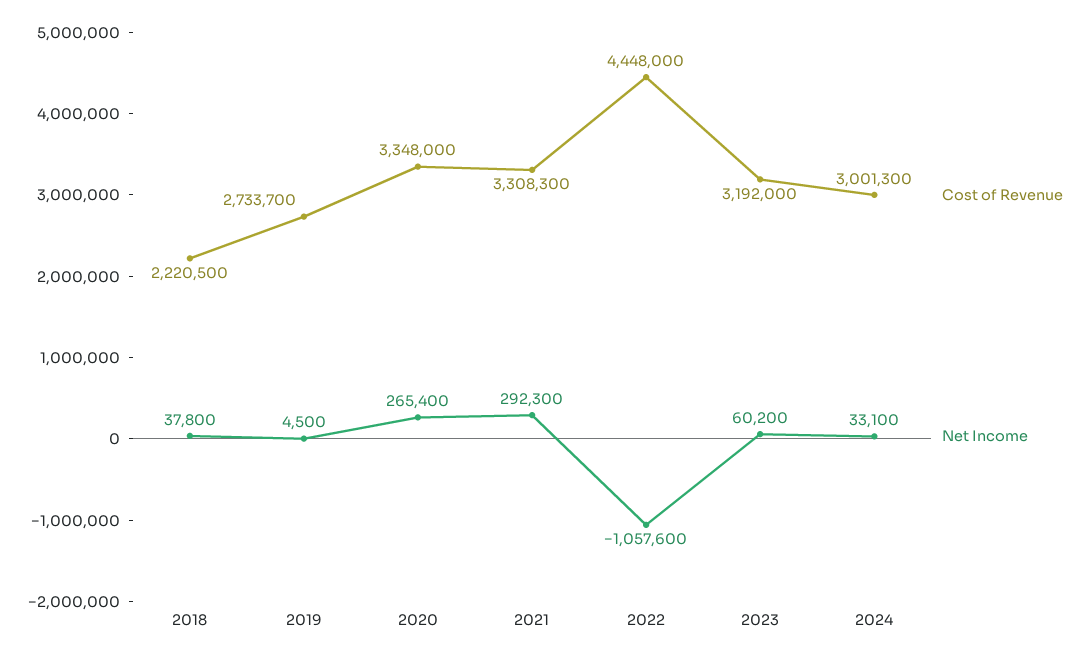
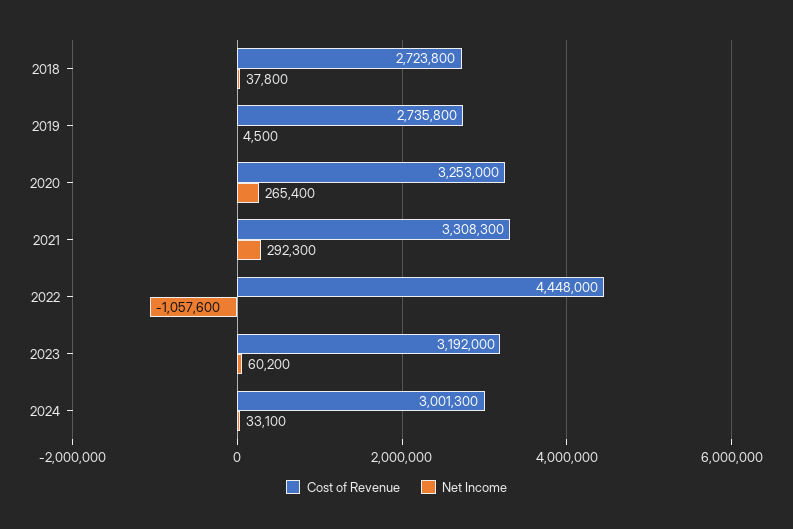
Cost of Revenue, 2018: 2220500 -> 2723800
Cost of Revenue, 2019: 2733700 -> 2735800
Cost of Revenue, 2020: 3348000 -> 3253000

